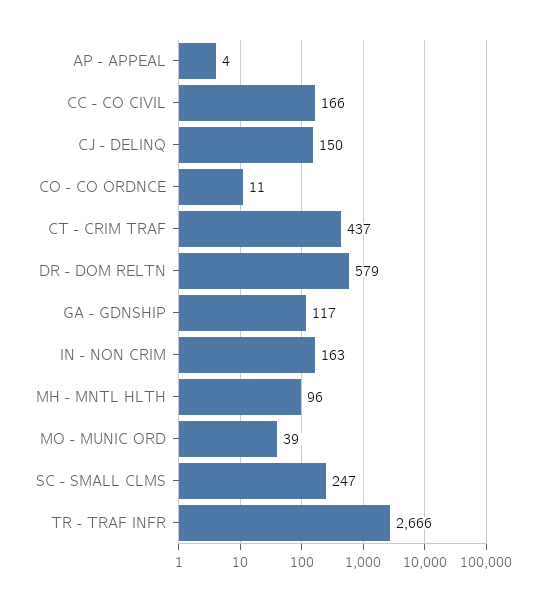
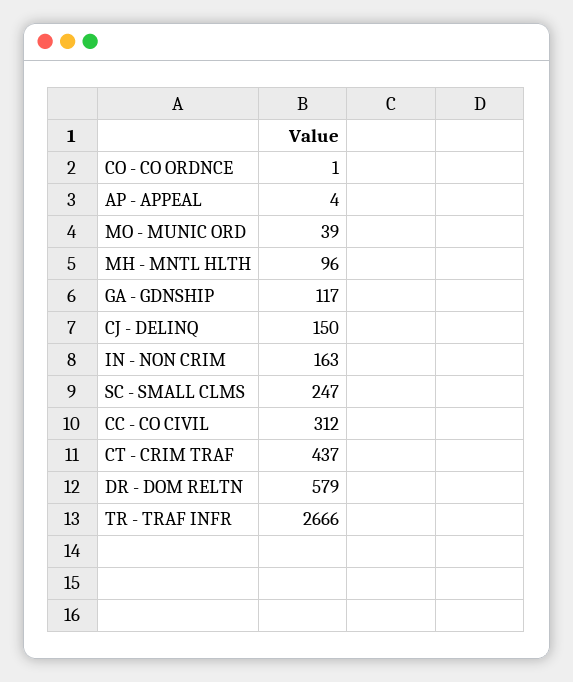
CC - CO CIVIL: 166 -> 312
CO - CO ORDNCE: 11 -> 1

